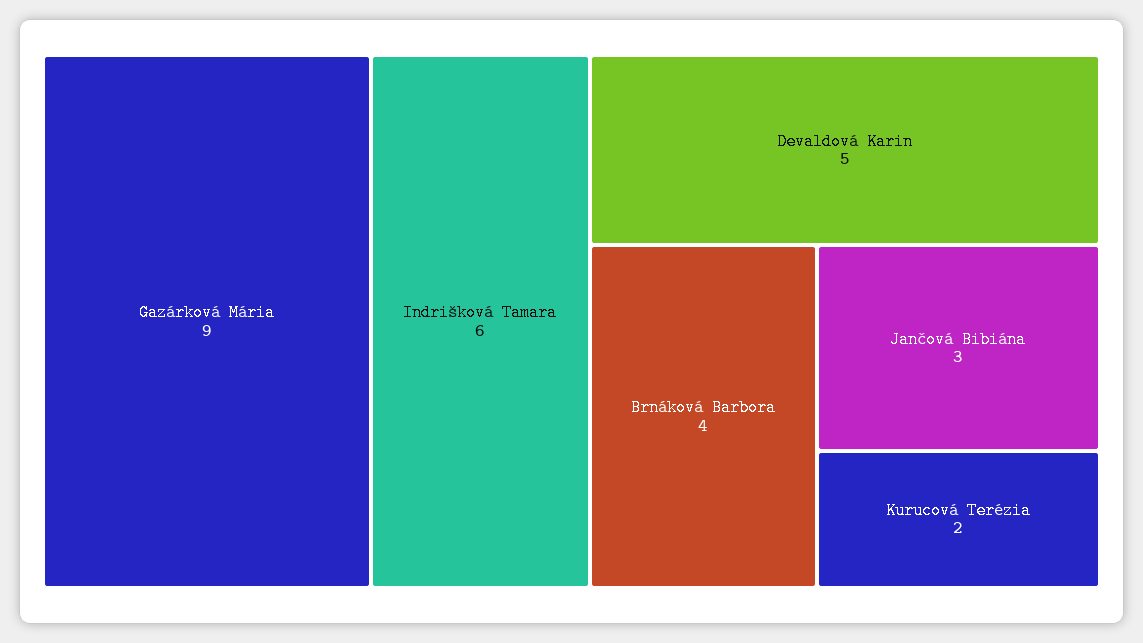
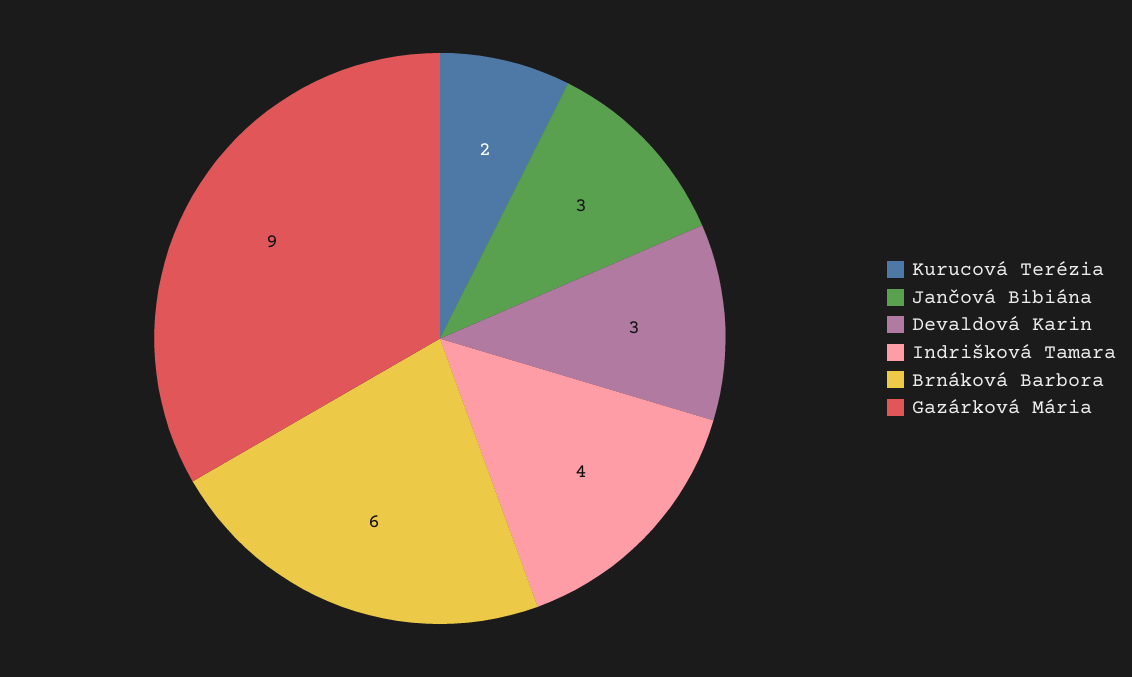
Indrišková Tamara: 6 -> 4
Devaldová Karin: 5 -> 3
Brnáková Barbora: 4 -> 6

